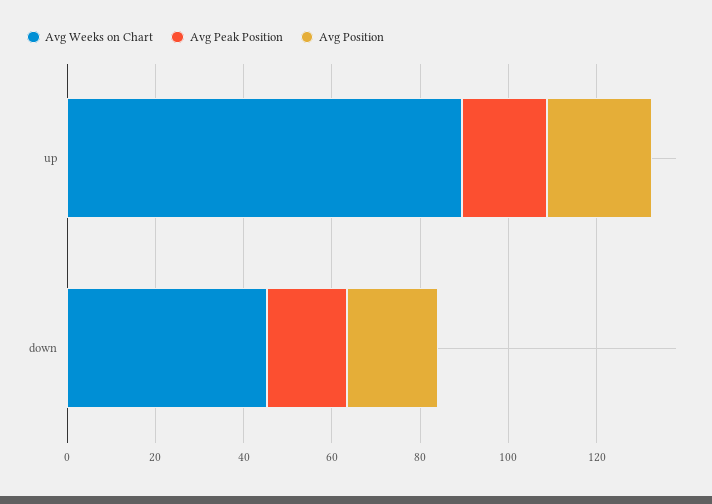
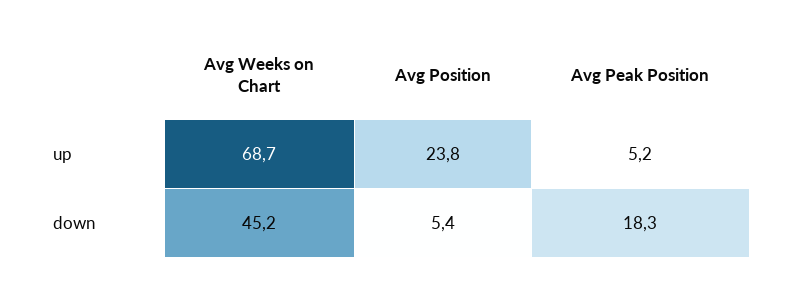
Avg Weeks on Chart, up: 90 -> 68.7
Avg Peak Position, up: 20 -> 5.2
Avg Position, down: 20 -> 5.4

